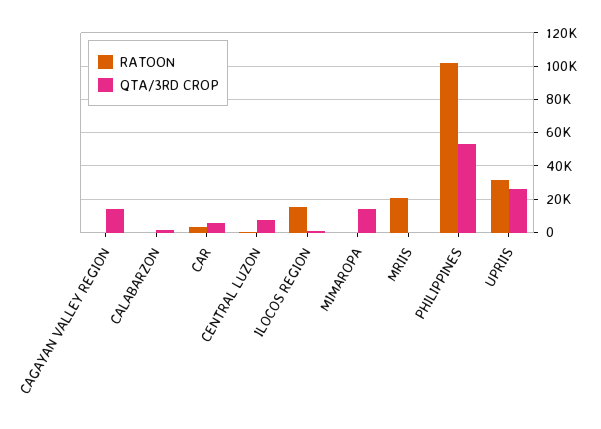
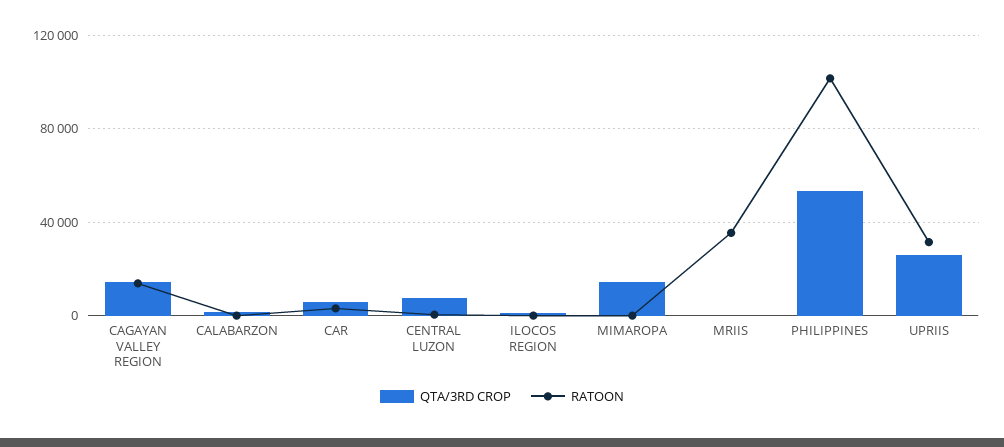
RATOON, CAGAYAN VALLEY REGION: 0 -> 15000
RATOON, ILOCOS REGION: 15000 -> 0
RATOON, MRIIS: 20000 -> 35000

